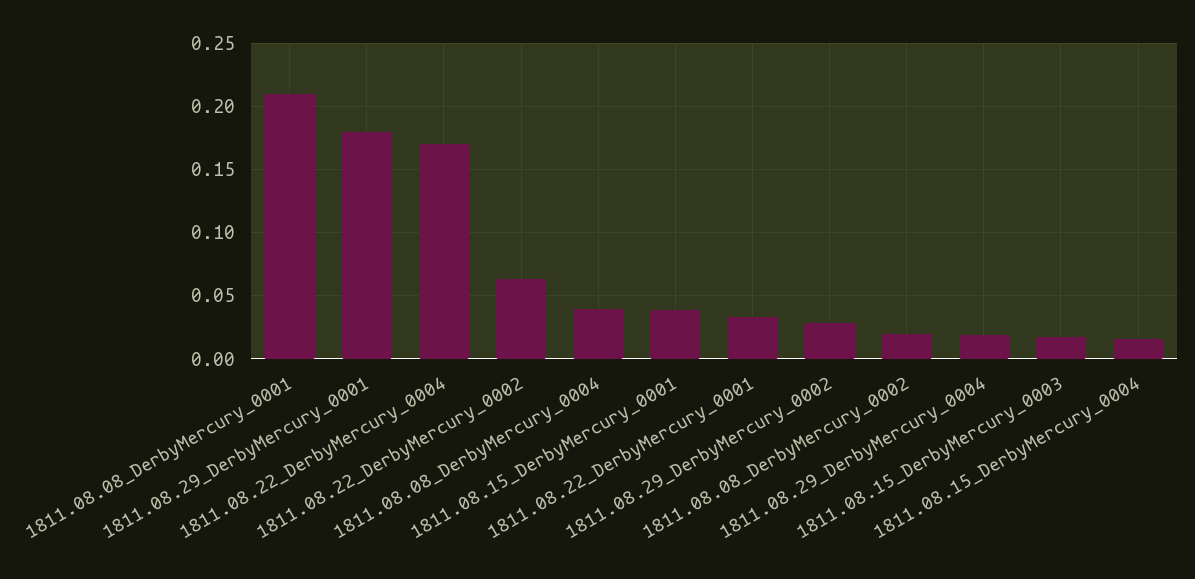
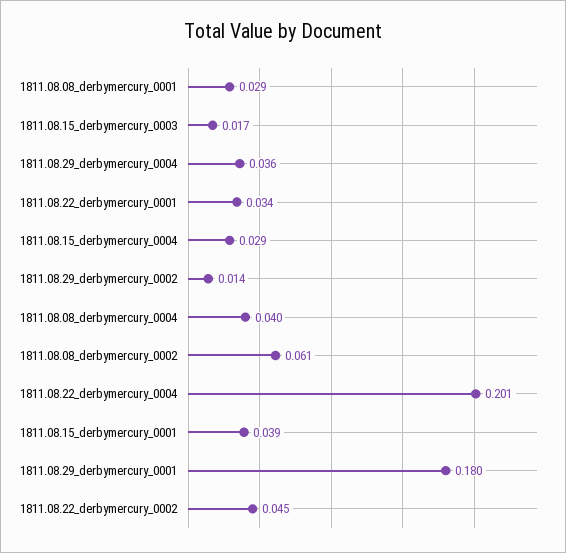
1811.08.08_DerbyMercury_0001: 0.21 -> 0.029
1811.08.22_DerbyMercury_0004: 0.17 -> 0.201
1811.08.22_DerbyMercury_0002: 0.065 -> 0.045
1811.08.29_DerbyMercury_0002: 0.03 -> 0.014
1811.08.08_DerbyMercury_0002: 0.02 -> 0.061
1811.08.29_DerbyMercury_0004: 0.02 -> 0.036
1811.08.15_DerbyMercury_0004: 0.015 -> 0.029

